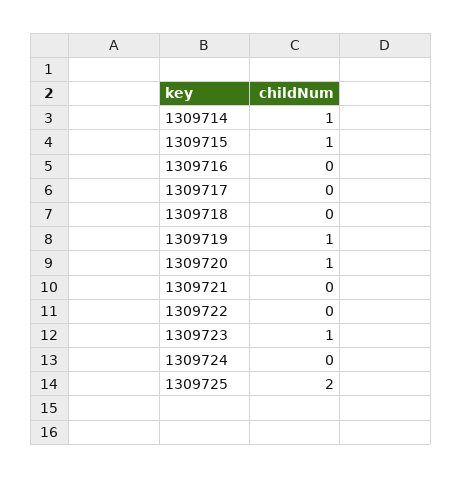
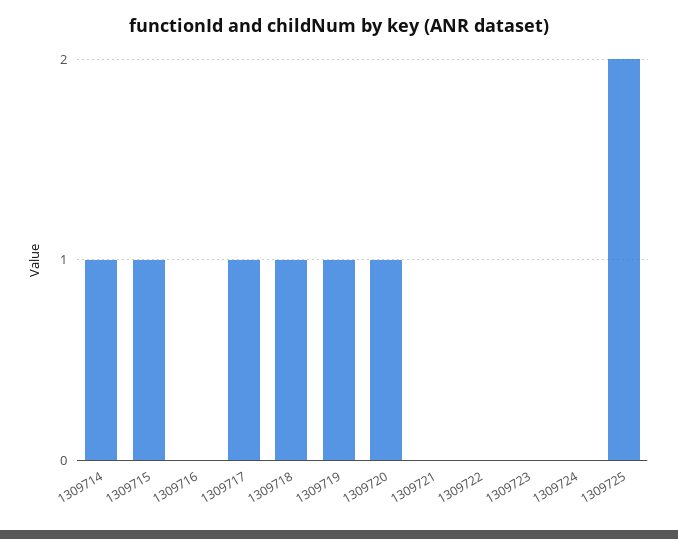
1309717: 0 -> 1
1309718: 0 -> 1
1309723: 1 -> 0

